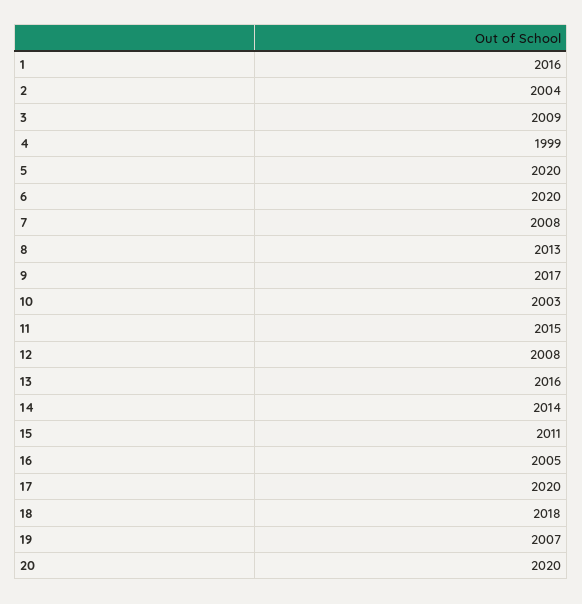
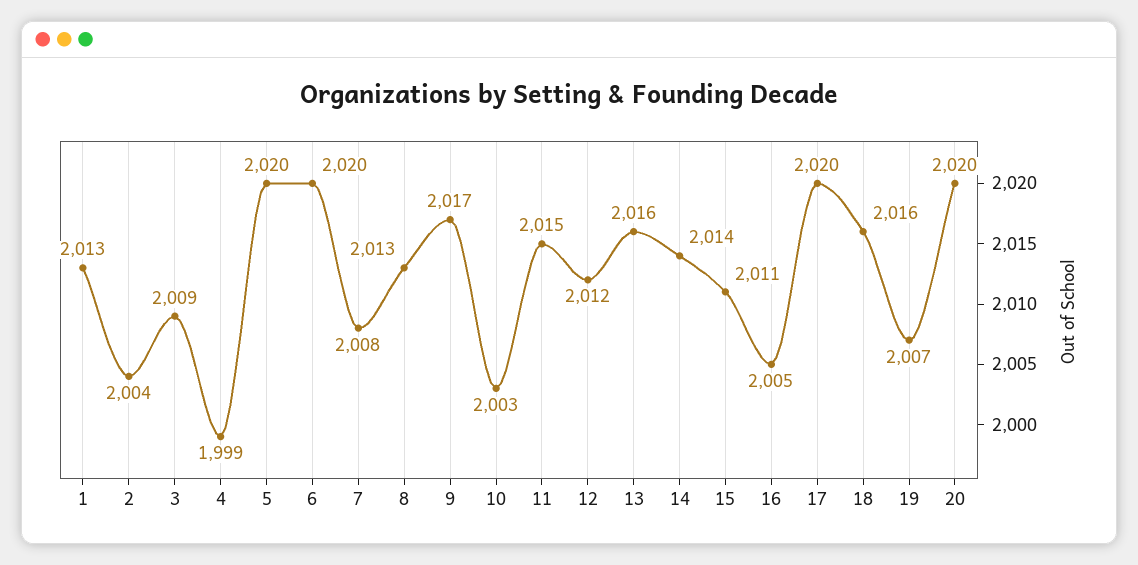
1: 2016 -> 2013
12: 2008 -> 2012
18: 2018 -> 2016

